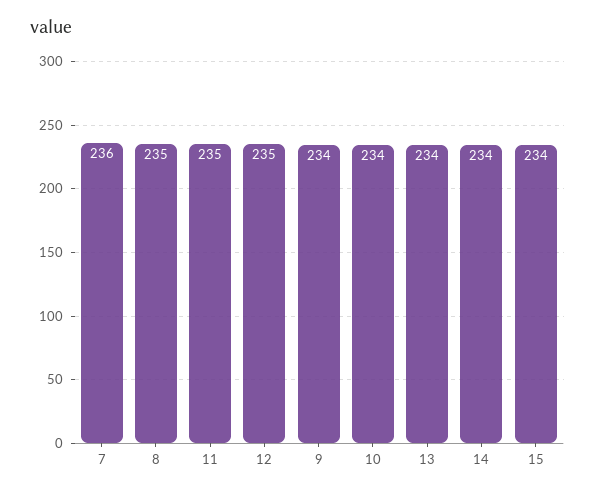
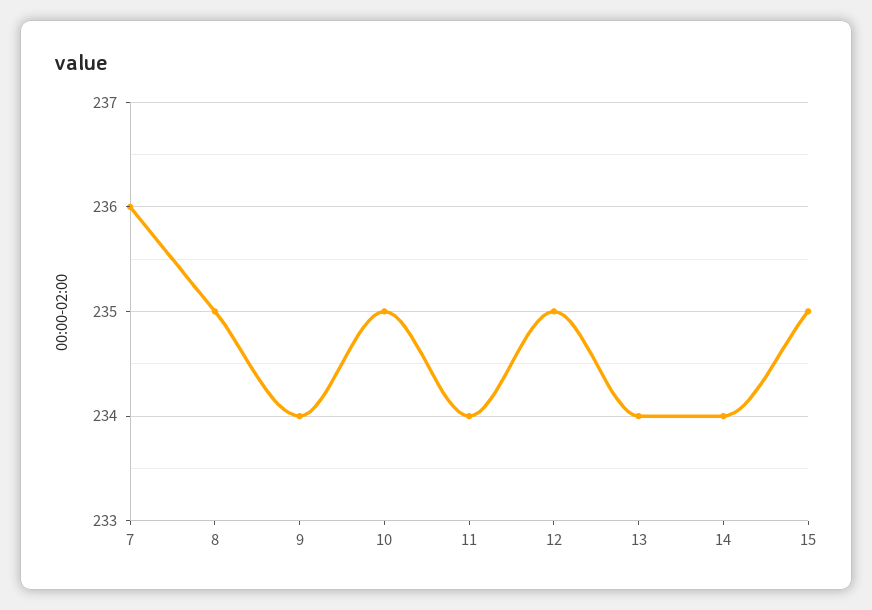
11: 235 -> 234
10: 234 -> 235
15: 234 -> 235

